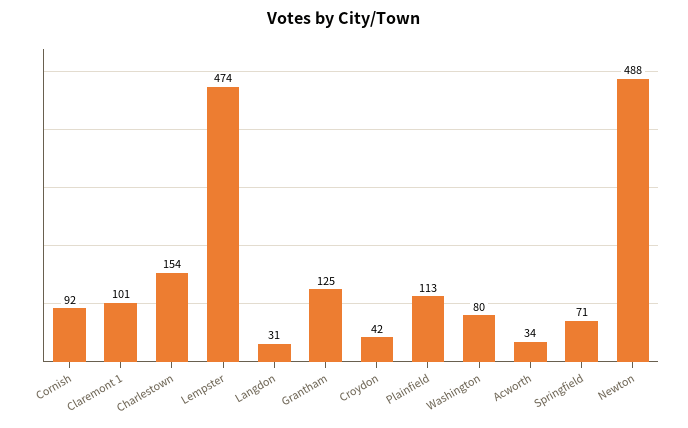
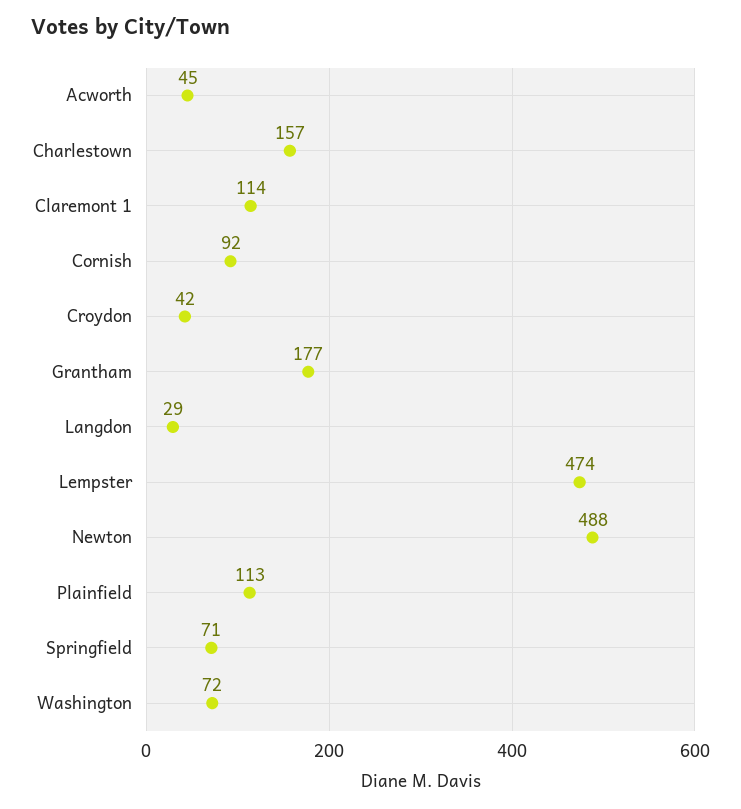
Claremont 1: 101 -> 114
Charlestown: 154 -> 157
Langdon: 31 -> 29
Grantham: 125 -> 177
Washington: 80 -> 72
Acworth: 34 -> 45

